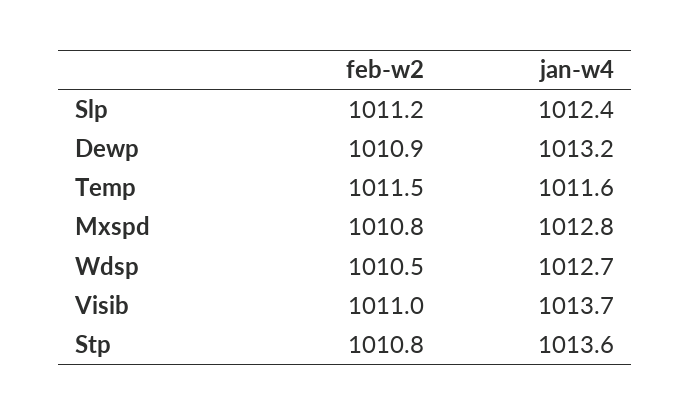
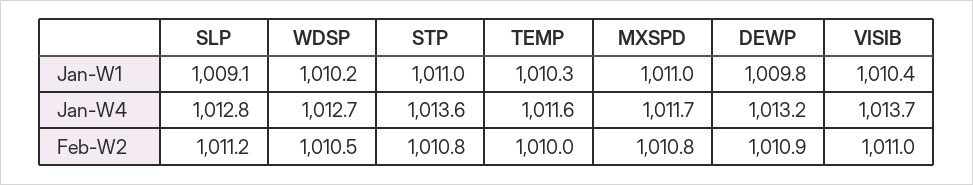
jan-w4, Slp: 1012.4 -> 1012.8
feb-w2, Temp: 1011.5 -> 1010
jan-w4, Mxspd: 1012.8 -> 1011.7
Jan-W1, Slp: none -> 1009.1
Jan-W1, Wdsp: none -> 1010.2
Jan-W1, Stp: none -> 1011
Jan-W1, Temp: none -> 1010.3
Jan-W1, Mxspd: none -> 1011
Jan-W1, Dewp: none -> 1009.8
Jan-W1, Visib: none -> 1010.4

